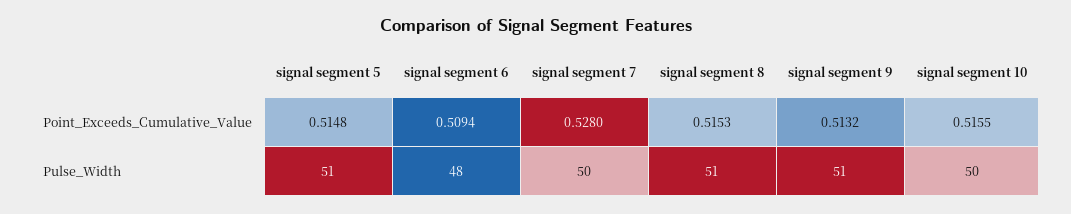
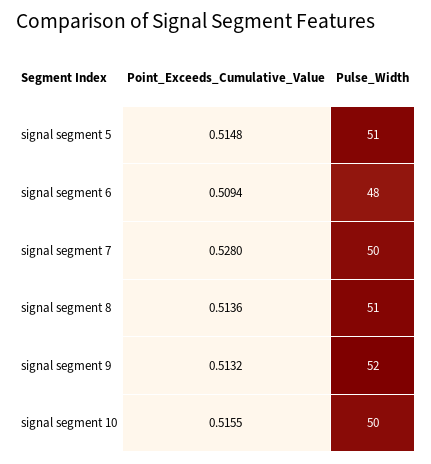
signal segment 8, Point_Exceeds_Cumulative_Value: 0.5153 -> 0.5136
signal segment 9, Pulse_Width: 51 -> 52

